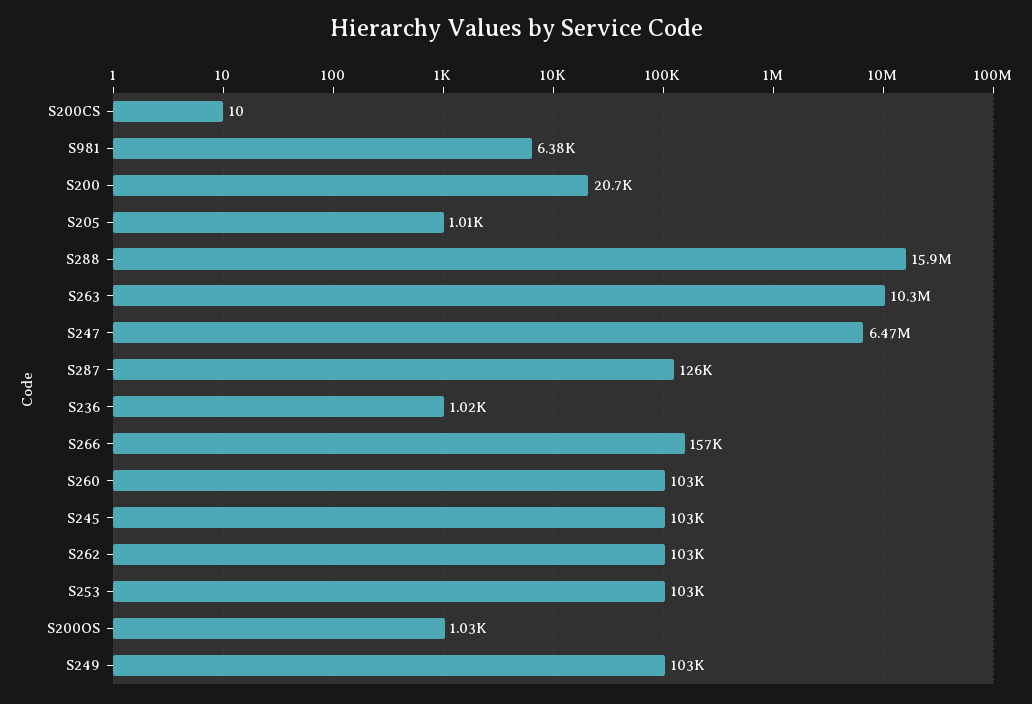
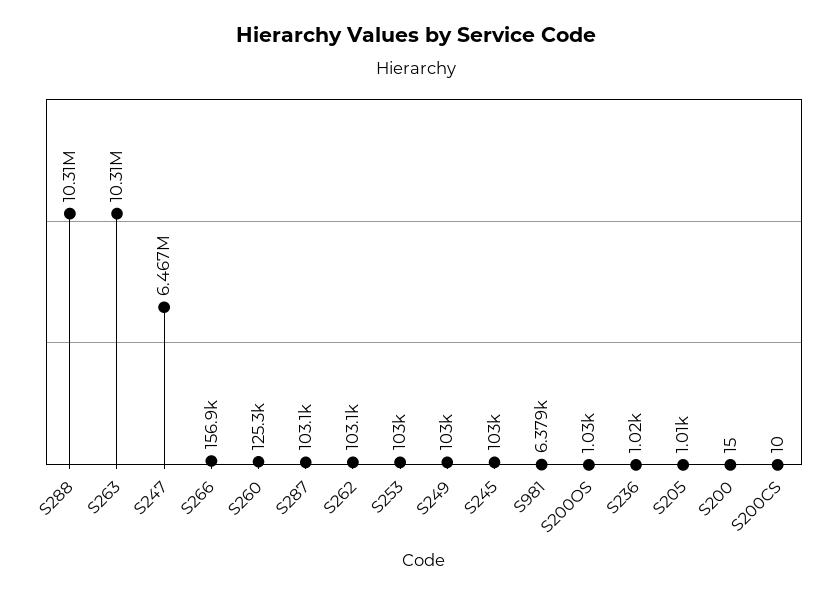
S200: 20700 -> 15
S288: 15900000 -> 10310000
S287: 126000 -> 103100
S260: 103000 -> 125300

